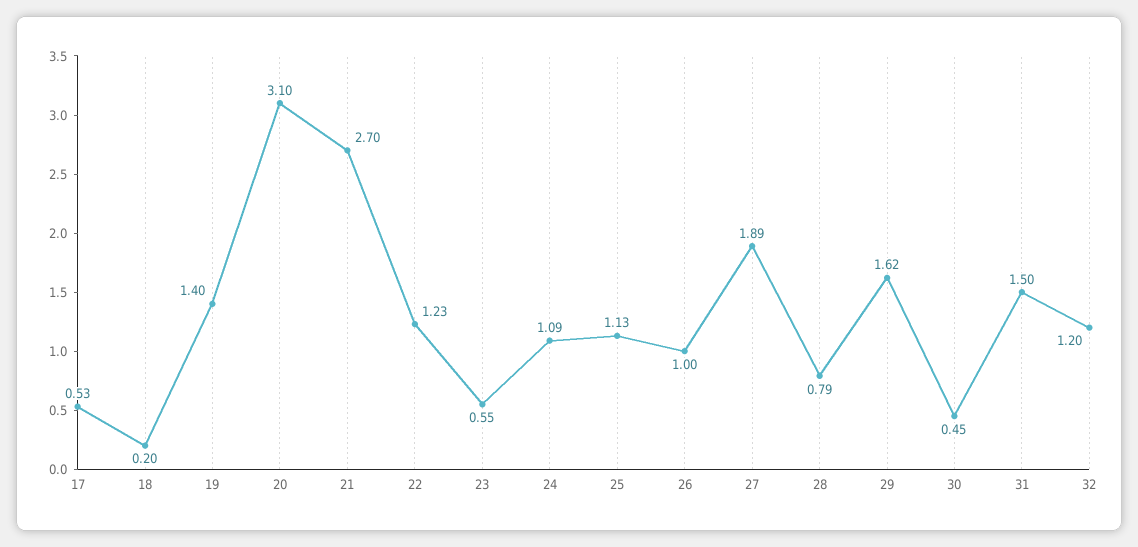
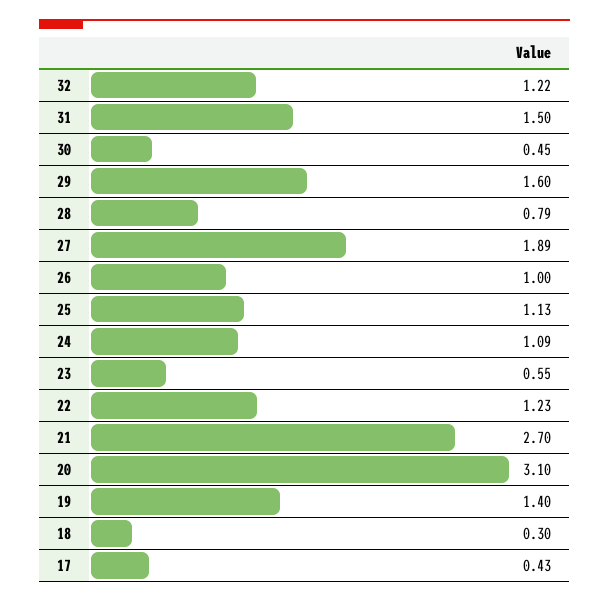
17: 0.53 -> 0.43
18: 0.2 -> 0.3
29: 1.62 -> 1.6
32: 1.2 -> 1.22

